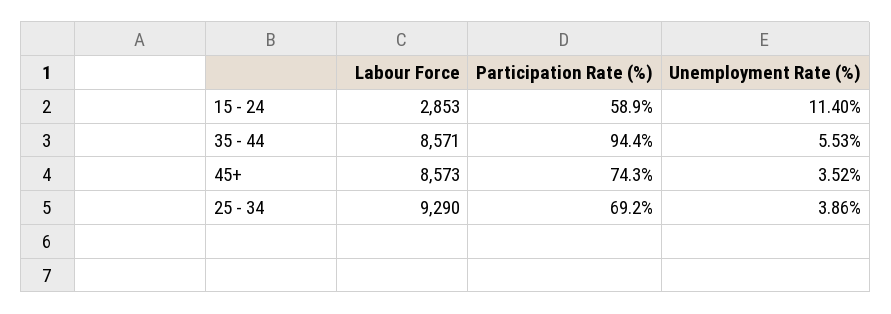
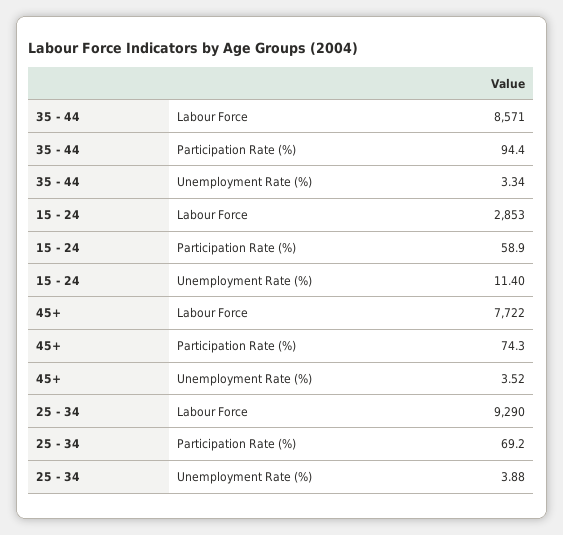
Unemployment Rate (%), 35 - 44: 5.53 -> 3.34
Labour Force, 45+: 8573 -> 7722
Unemployment Rate (%), 25 - 34: 3.86 -> 3.88

